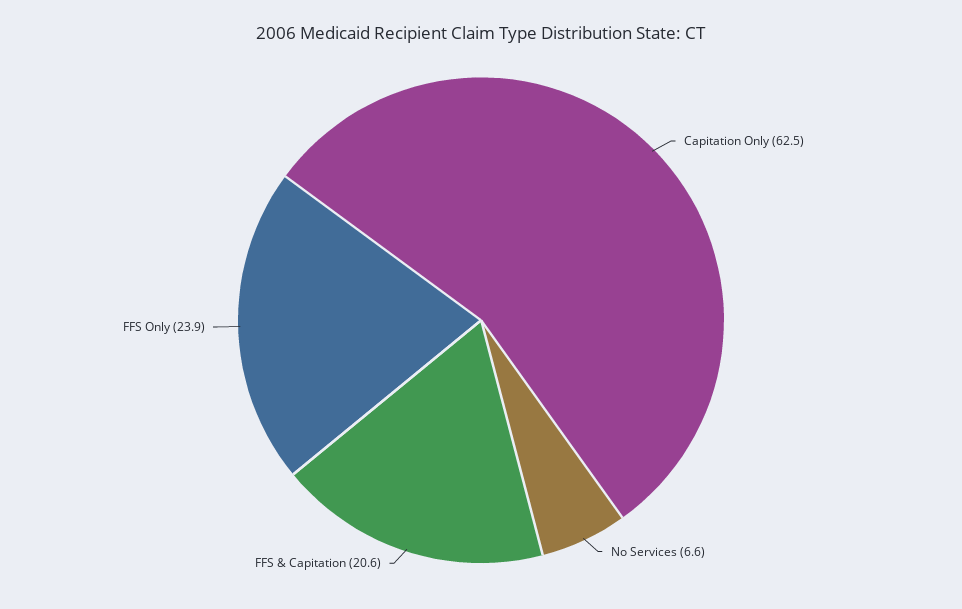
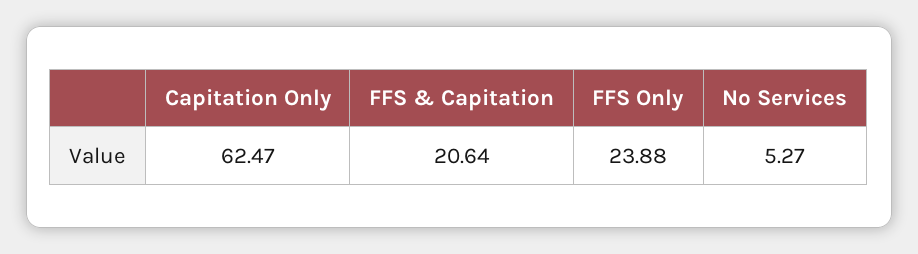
No Services: 6.6 -> 5.27

